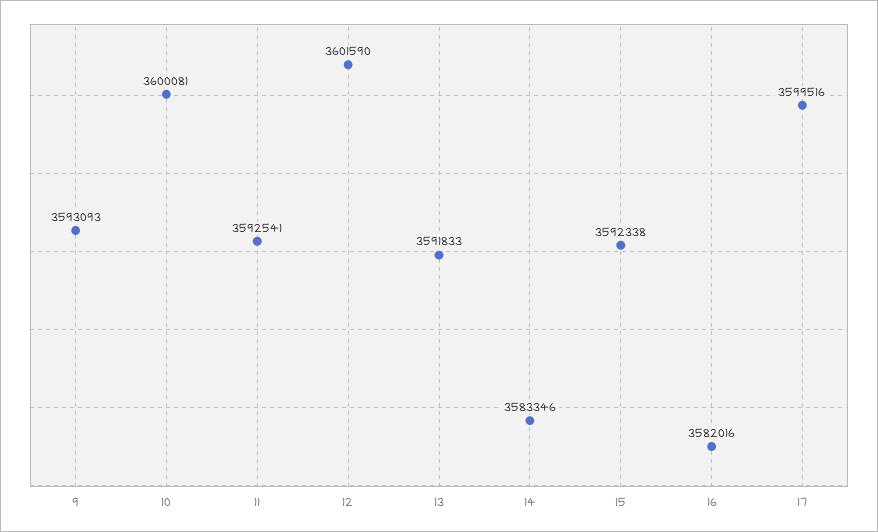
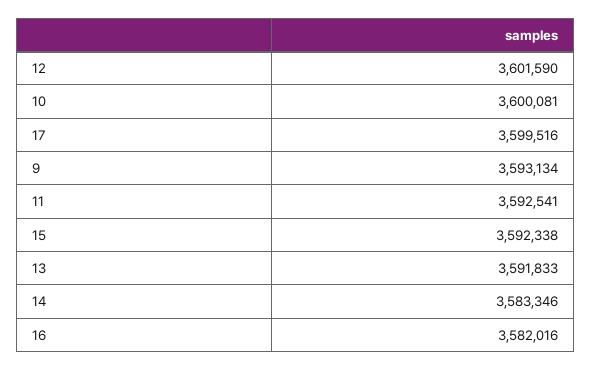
9: 3593093 -> 3593134

